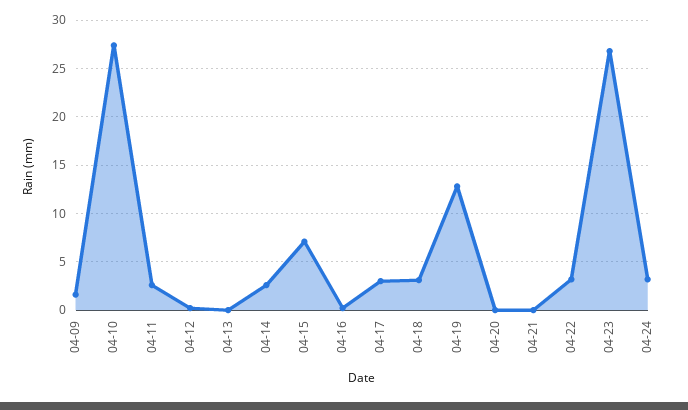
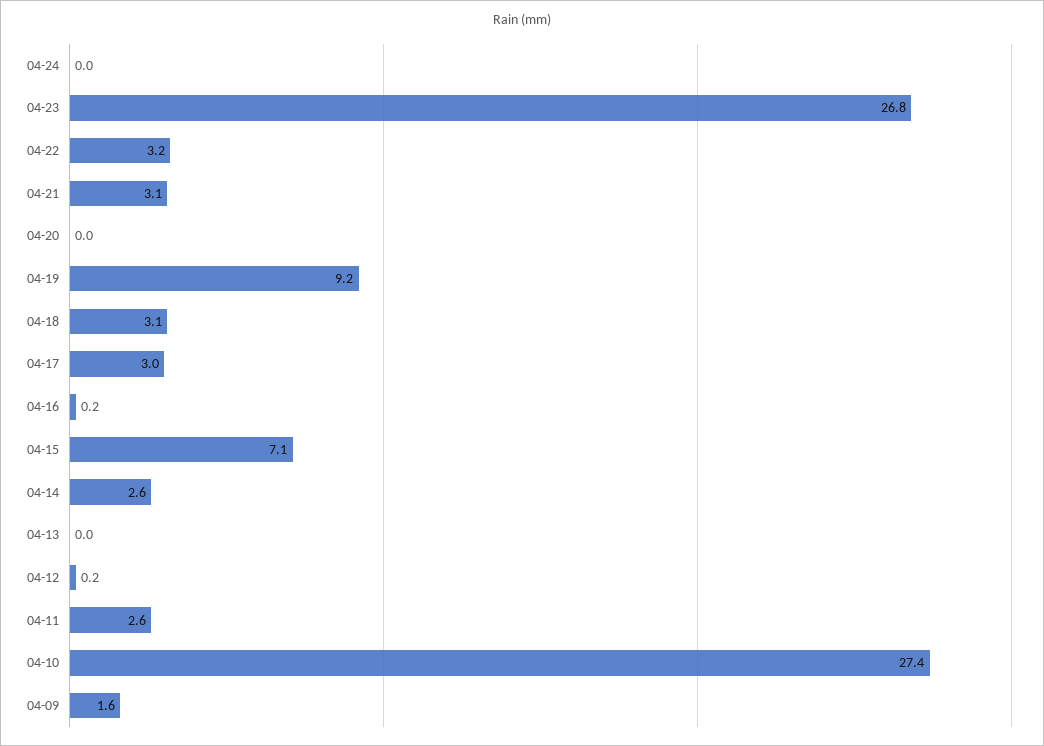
04-19: 13 -> 9.2
04-21: 0 -> 3.1
04-24: 3 -> 0

